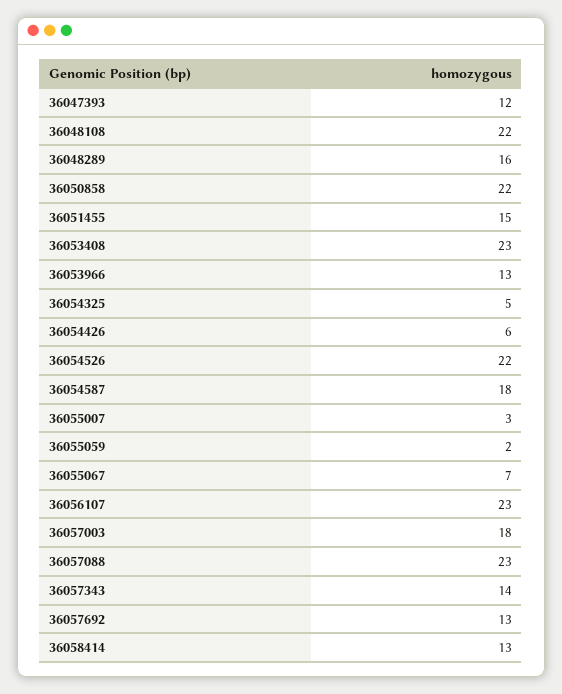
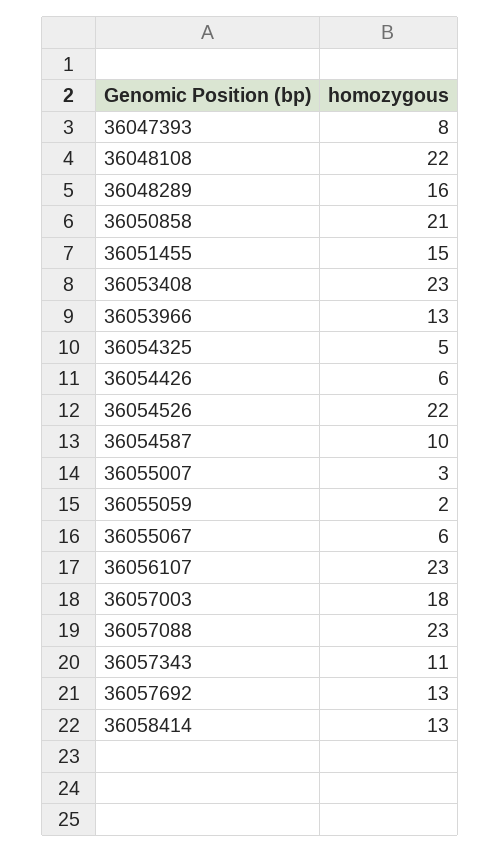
36047393: 12 -> 8
36050858: 22 -> 21
36054587: 18 -> 10
36055067: 7 -> 6
36057343: 14 -> 11

